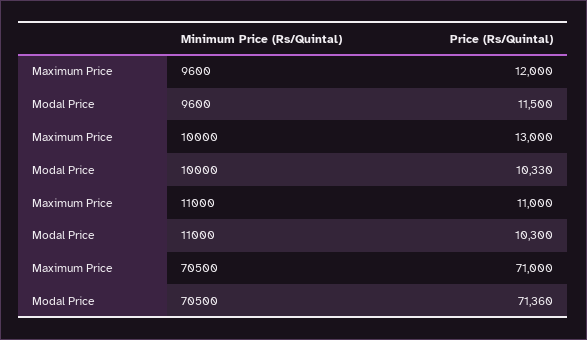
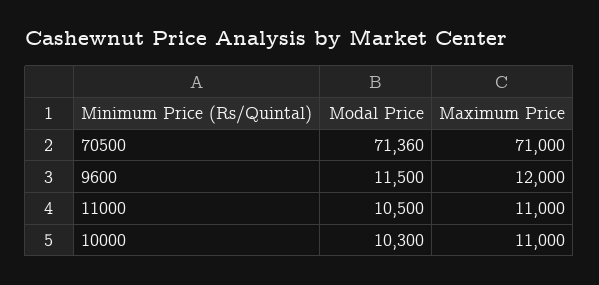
Maximum Price, 10000: 13000 -> 11000
Modal Price, 10000: 10330 -> 10300
Modal Price, 11000: 10300 -> 10500

